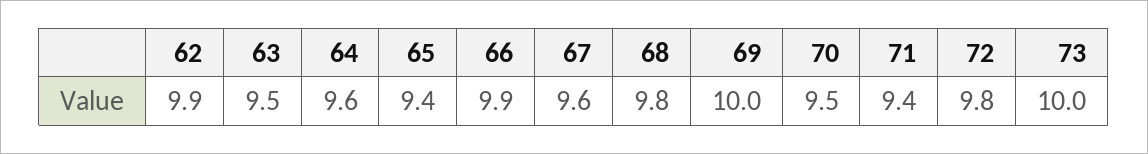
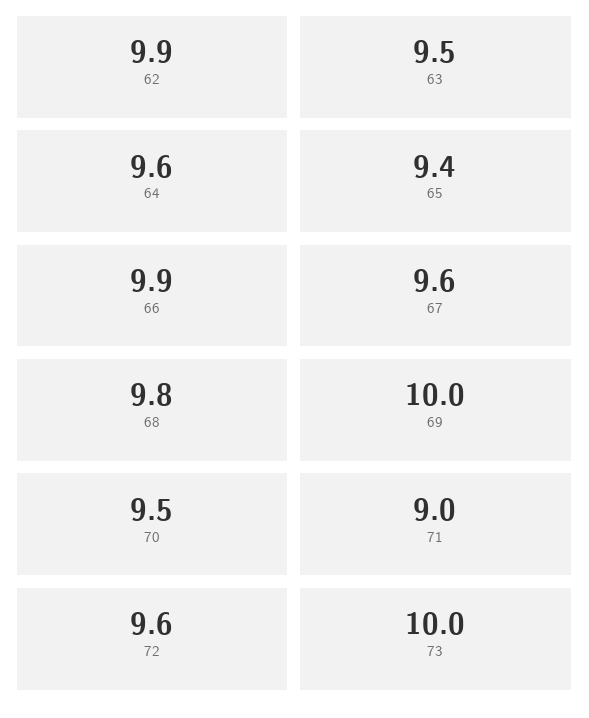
71: 9.4 -> 9
72: 9.8 -> 9.6

